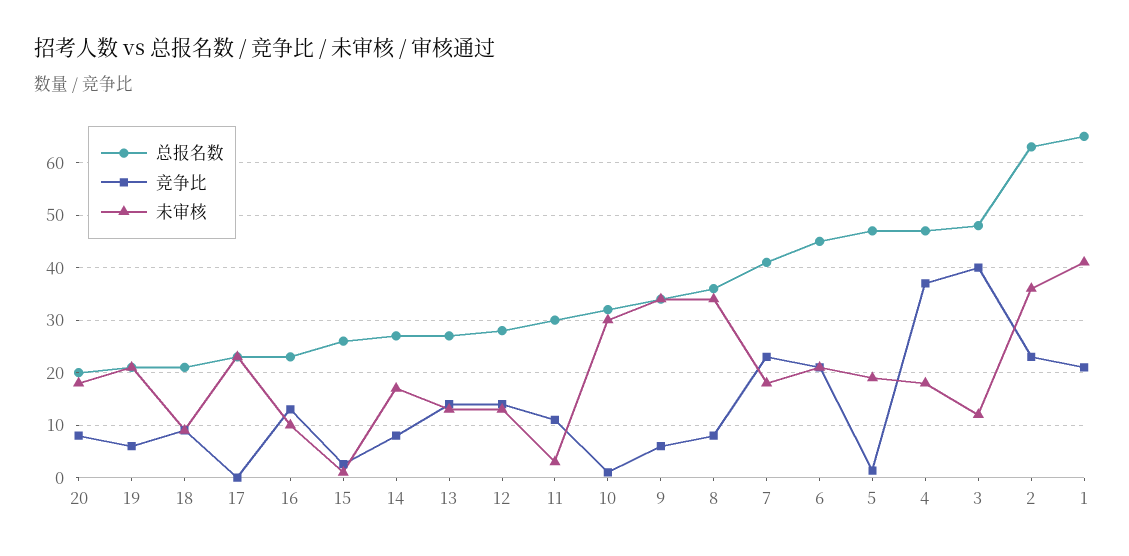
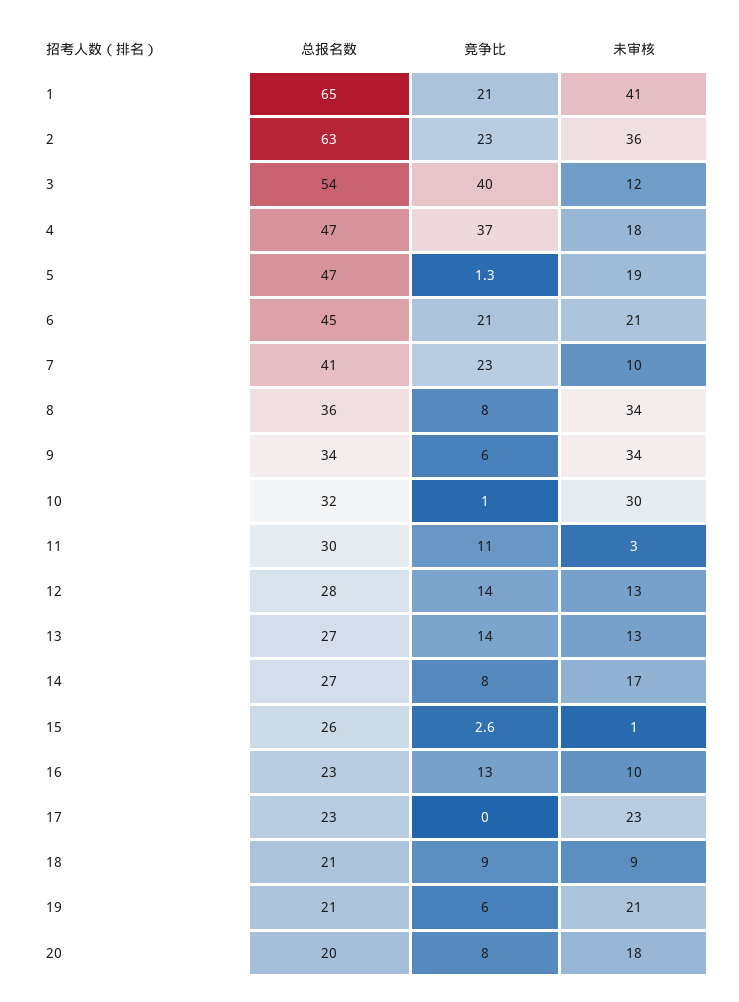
未审核, 7: 18 -> 10
总报名数, 3: 48 -> 54

